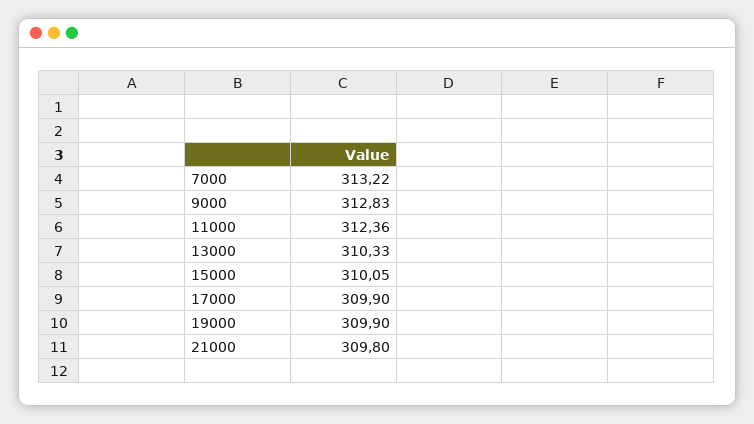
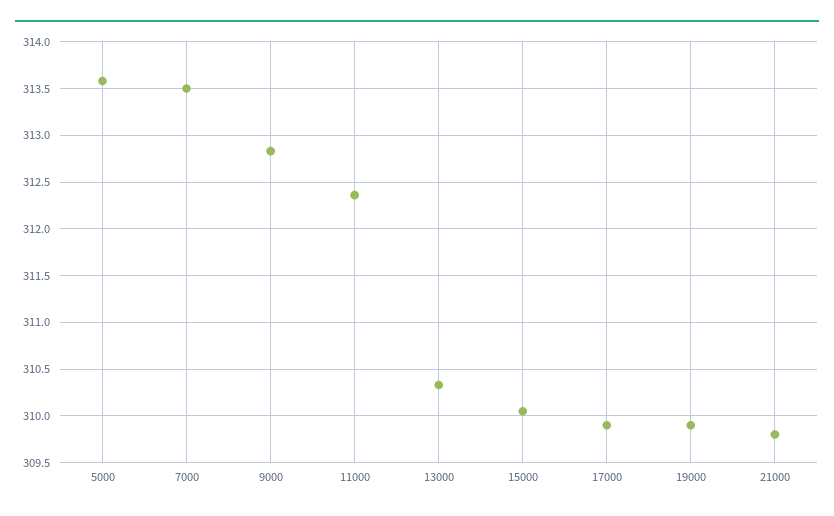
7000: 313.22 -> 313.5
5000: none -> 313.6

